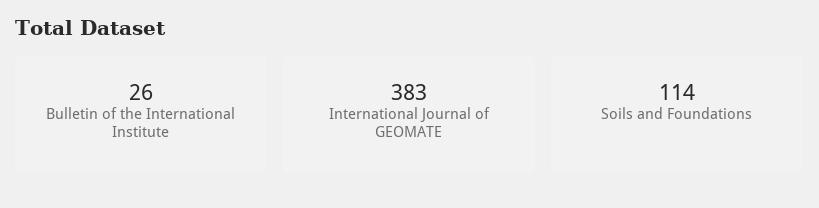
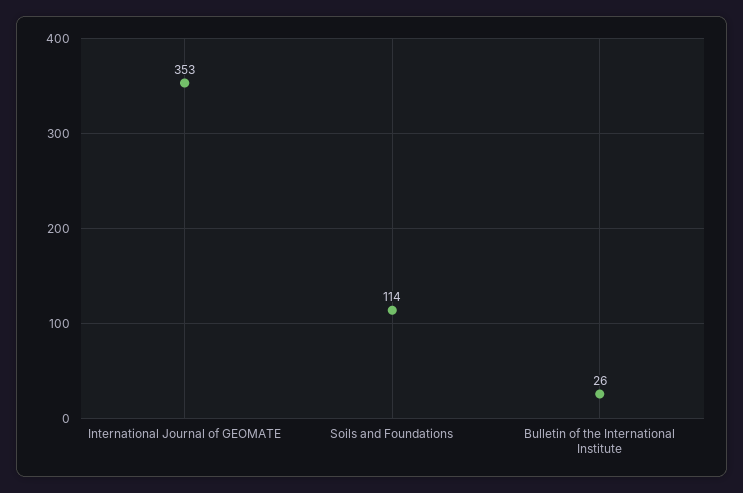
International Journal of GEOMATE: 383 -> 353

